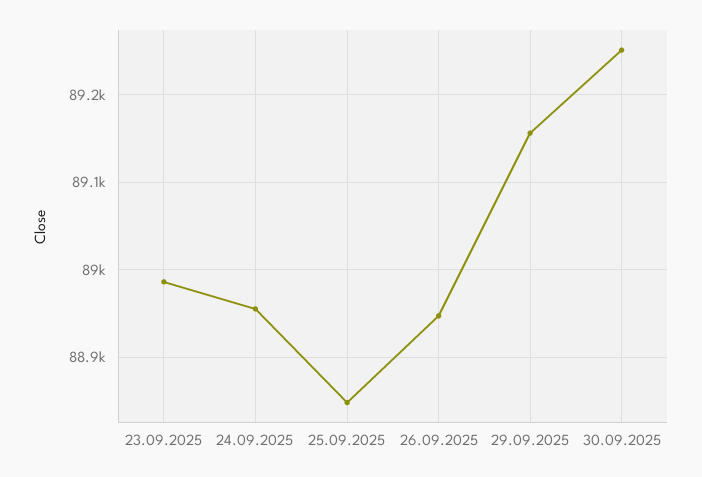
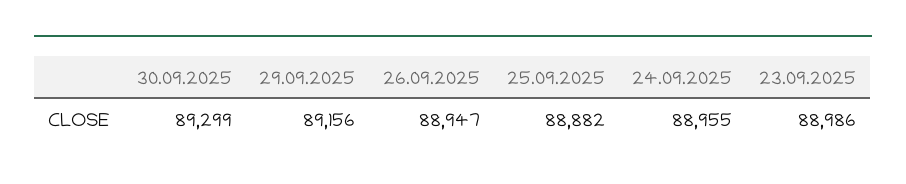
25.09.2025: 88850 -> 88882
30.09.2025: 89250 -> 89299

